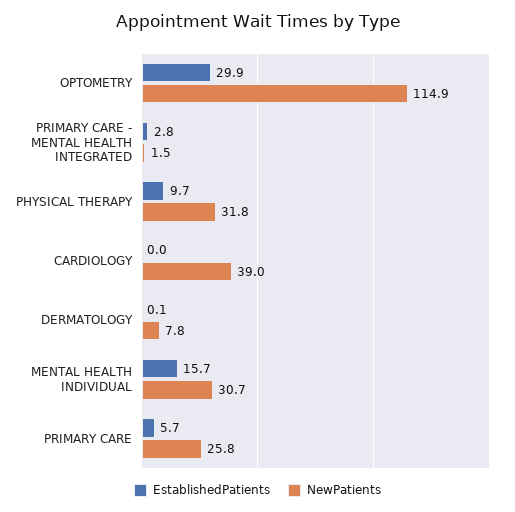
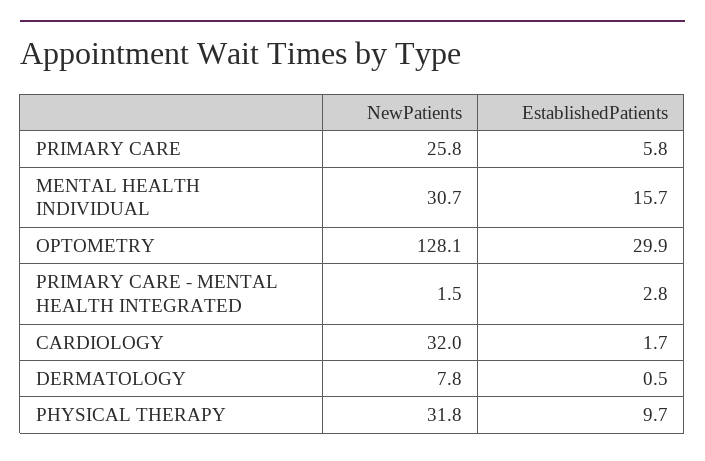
NewPatients, OPTOMETRY: 114.9 -> 128.1
EstablishedPatients, CARDIOLOGY: 0 -> 1.7
NewPatients, CARDIOLOGY: 39 -> 32
EstablishedPatients, DERMATOLOGY: 0.1 -> 0.5
EstablishedPatients, PRIMARY CARE: 5.7 -> 5.8

